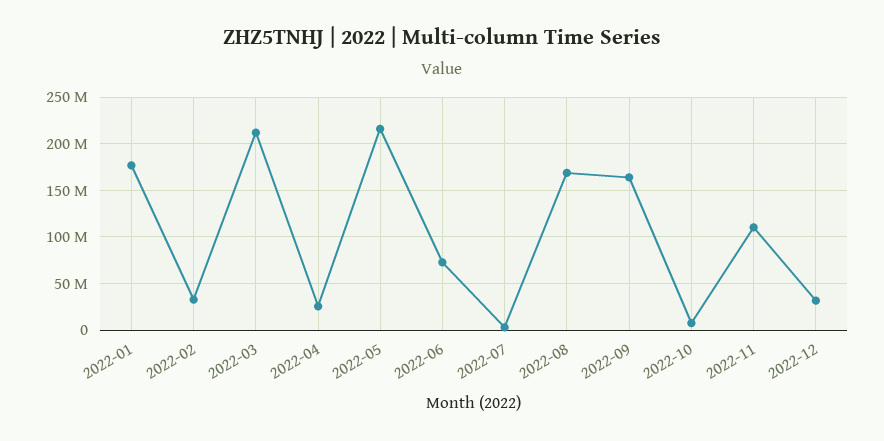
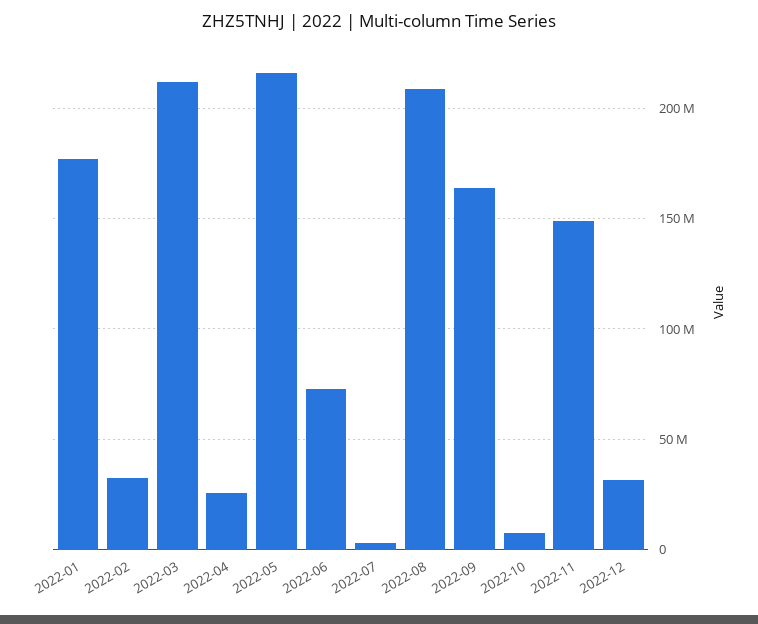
2022-08: 170000000 -> 210000000
2022-11: 110000000 -> 150000000

